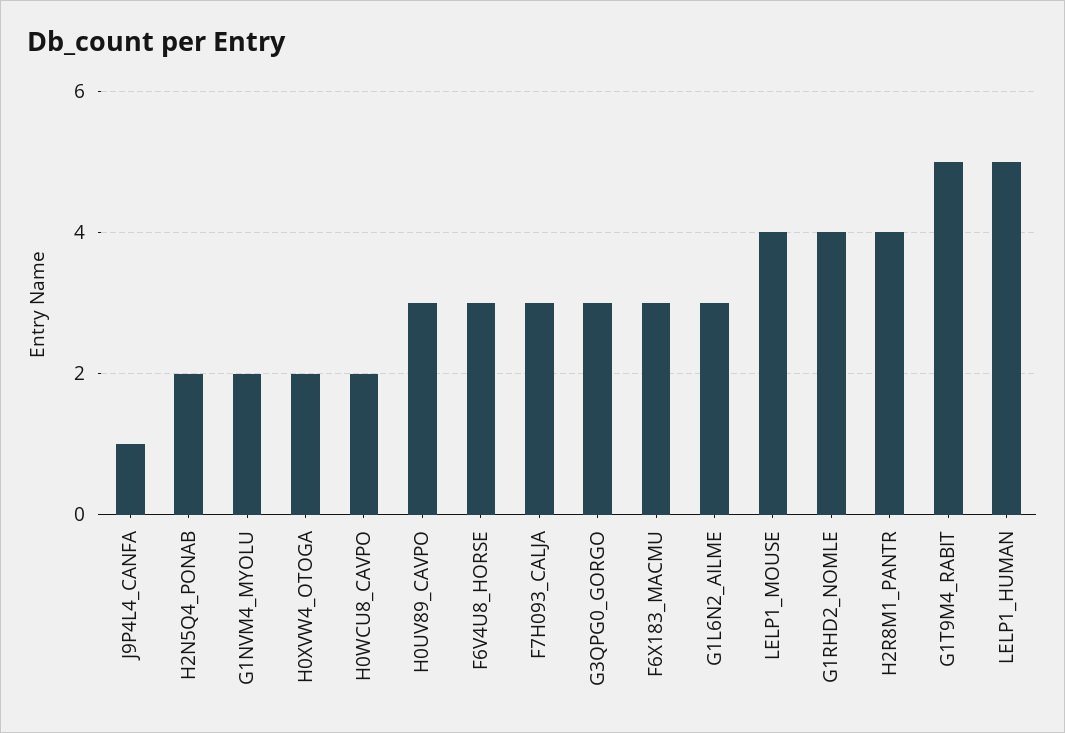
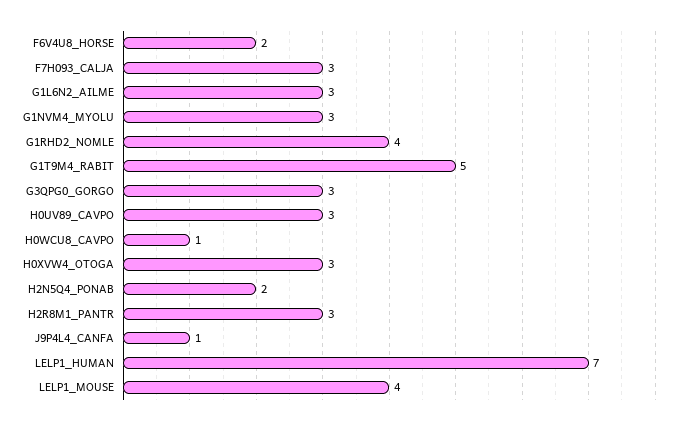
G1NVM4_MYOLU: 2 -> 3
H0XVW4_OTOGA: 2 -> 3
H0WCU8_CAVPO: 2 -> 1
F6V4U8_HORSE: 3 -> 2
F6X183_MACMU: 3 -> none
H2R8M1_PANTR: 4 -> 3
LELP1_HUMAN: 5 -> 7

